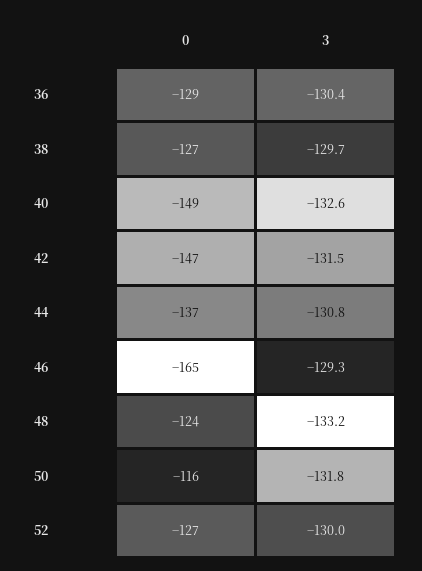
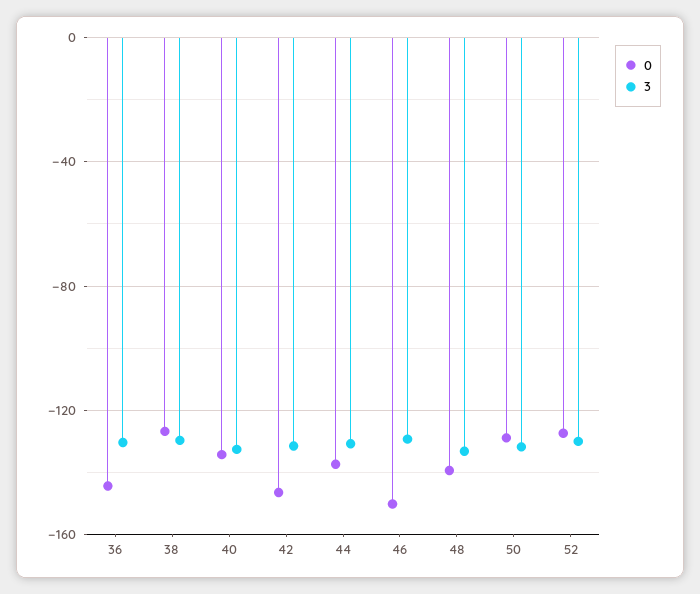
0, 36: -129 -> -145
0, 40: -149 -> -135
0, 46: -165 -> -150
0, 48: -124 -> -140
0, 50: -116 -> -130

